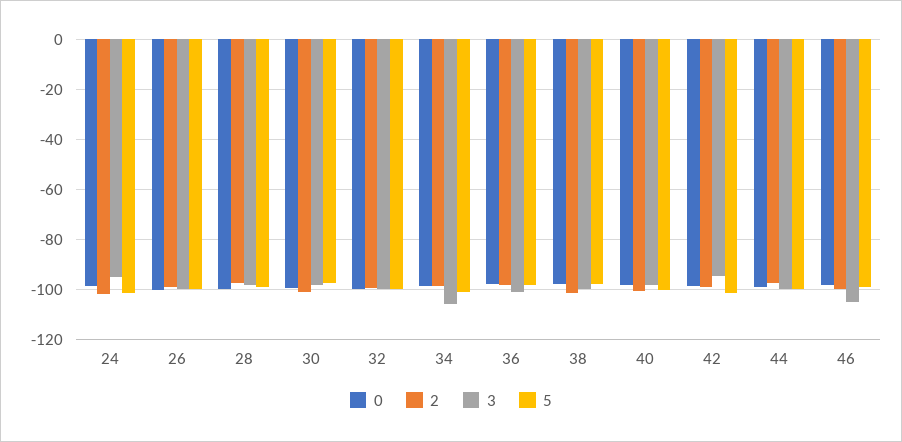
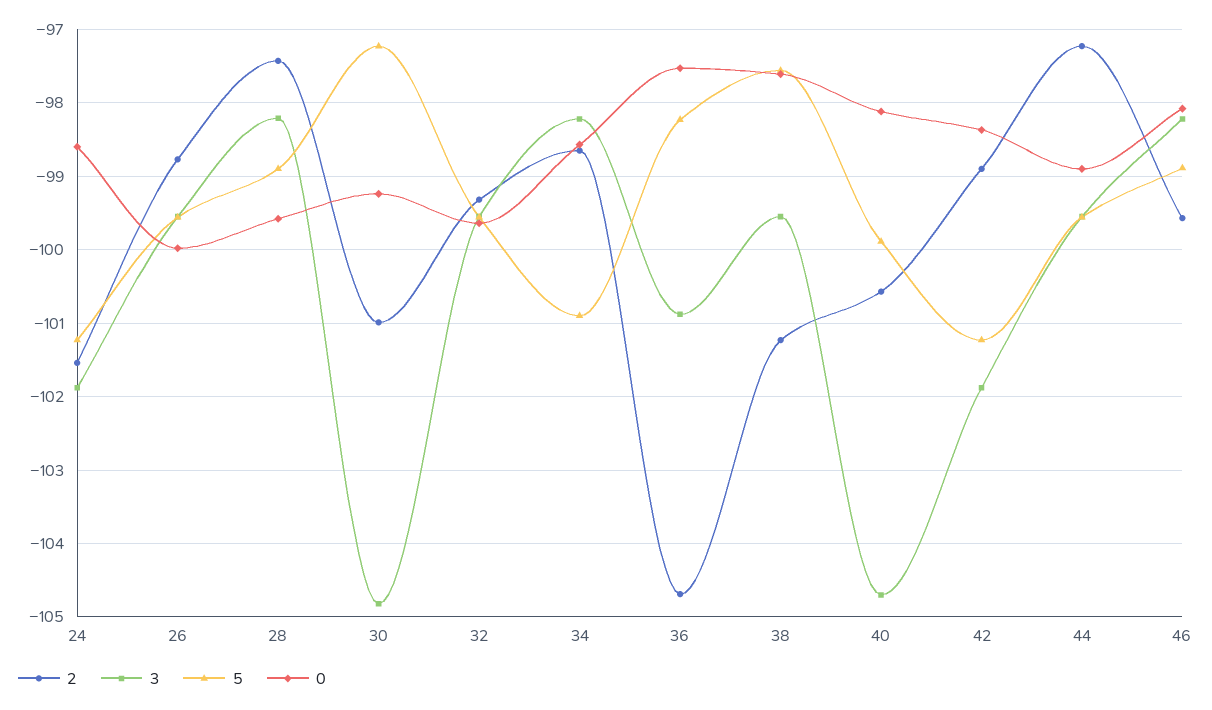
3, 24: -95 -> -101.9
3, 30: -97.5 -> -104.8
3, 34: -105 -> -98.2
2, 36: -97.5 -> -104.7
3, 40: -97.5 -> -104.7
3, 42: -95 -> -101.9
3, 46: -105 -> -98.2

